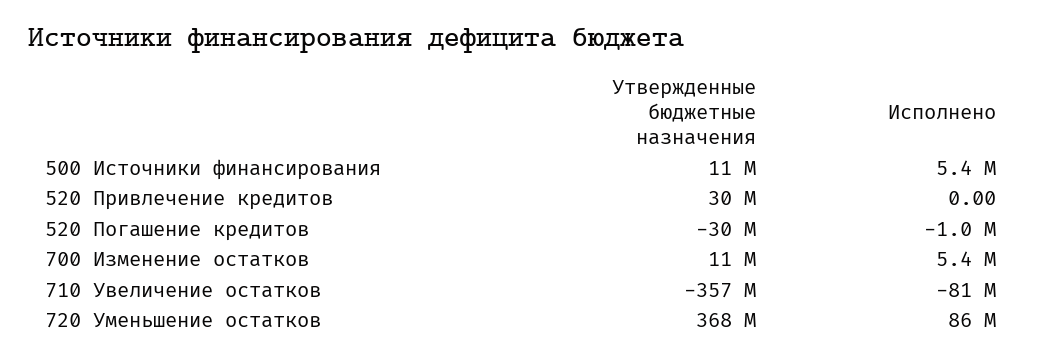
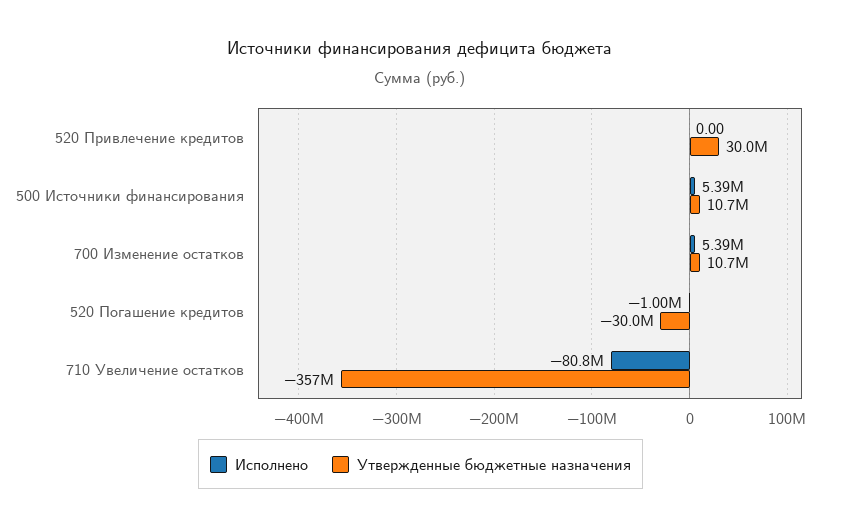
Утвержденные бюджетные назначения, 720 Уменьшение остатков: 368000000 -> none
Исполнено, 720 Уменьшение остатков: 86000000 -> none

